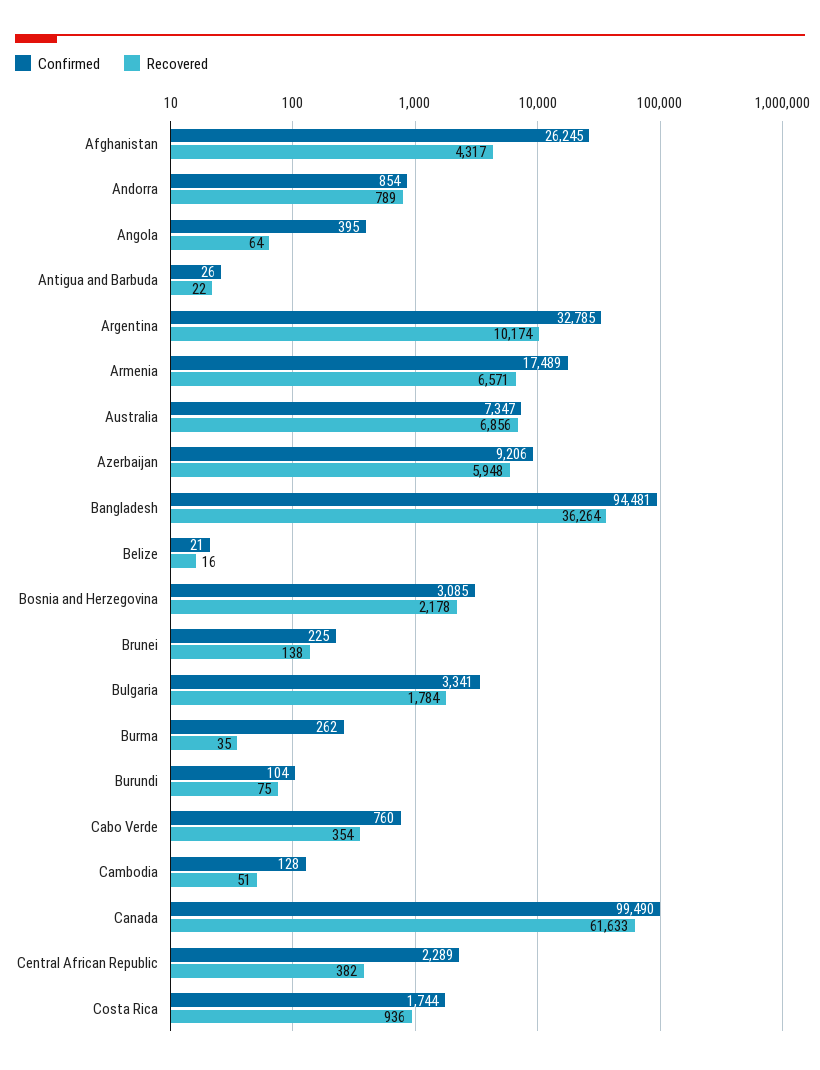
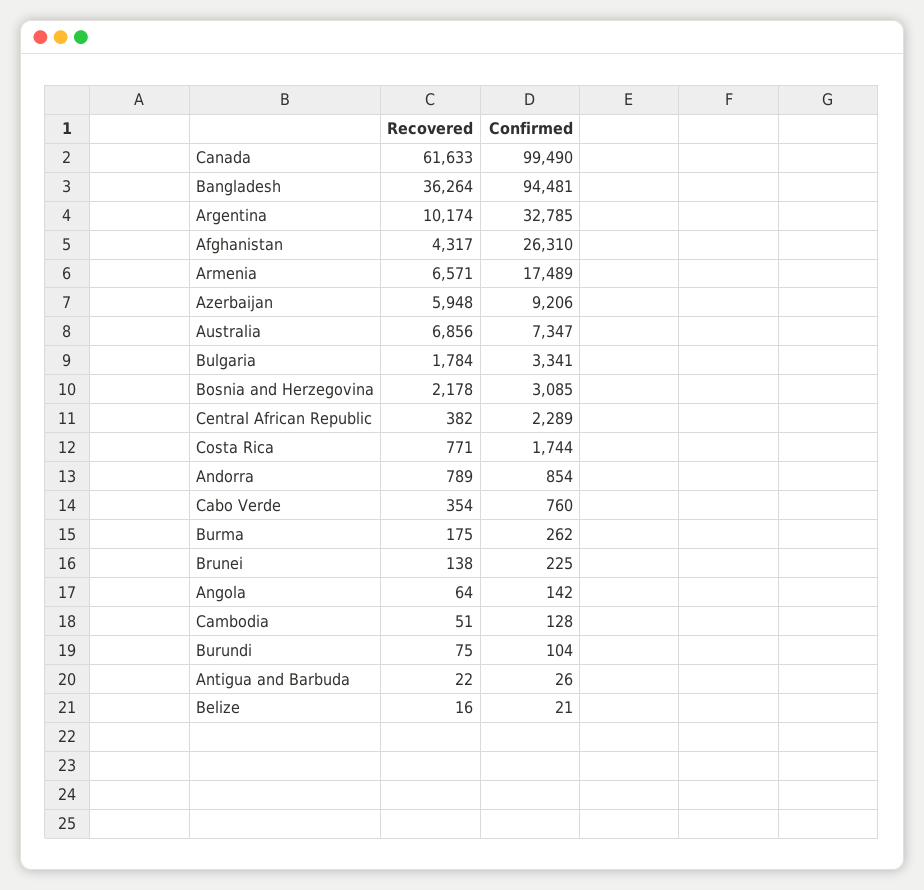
Confirmed, Afghanistan: 26245 -> 26310
Confirmed, Angola: 395 -> 142
Recovered, Burma: 35 -> 175
Recovered, Costa Rica: 936 -> 771

